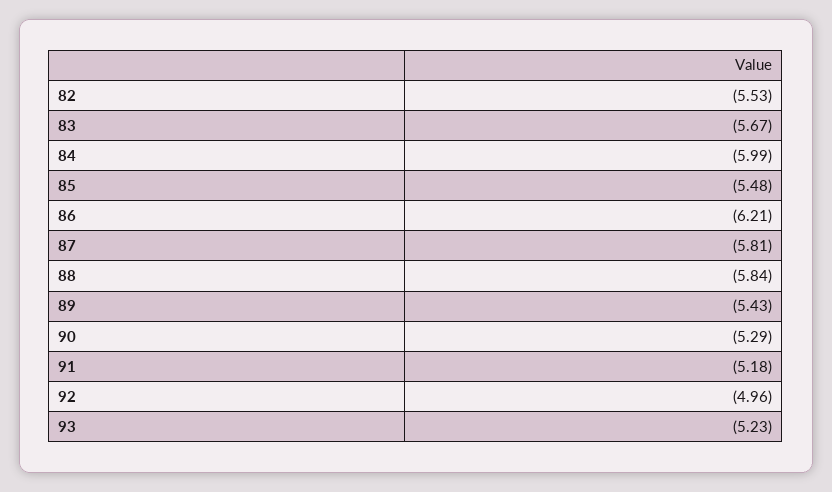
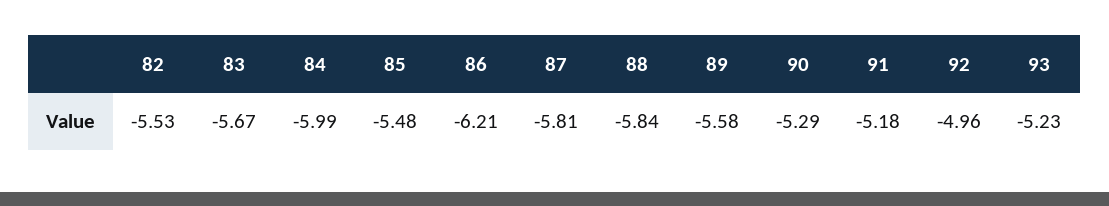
89: -5.43 -> -5.58

